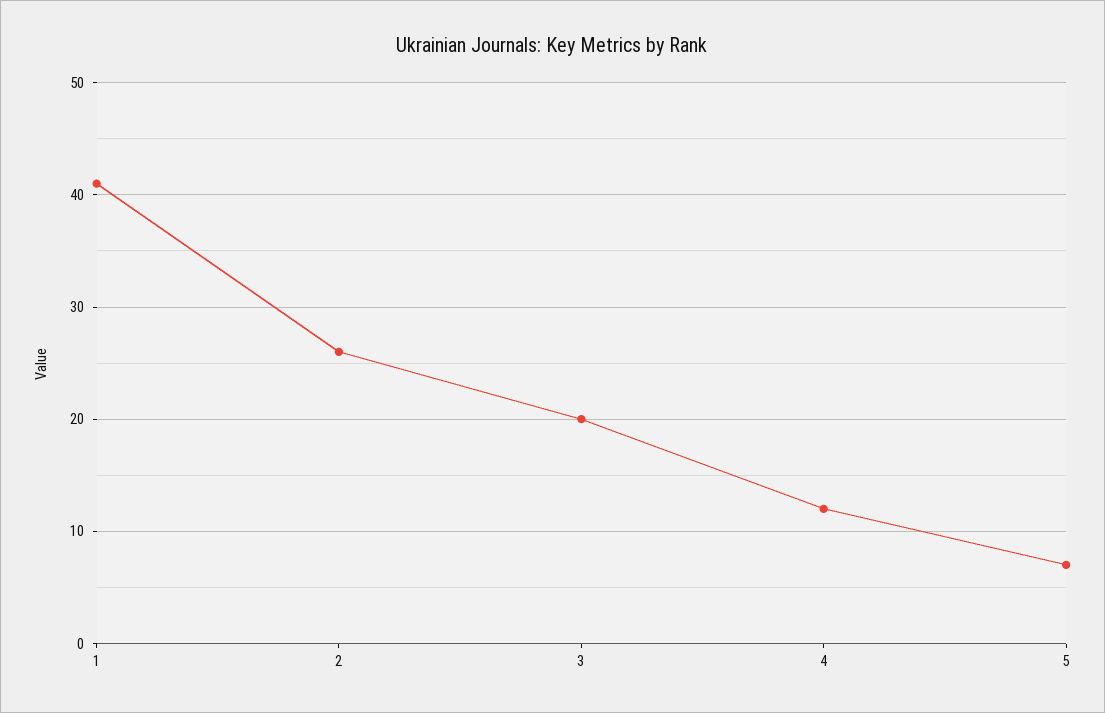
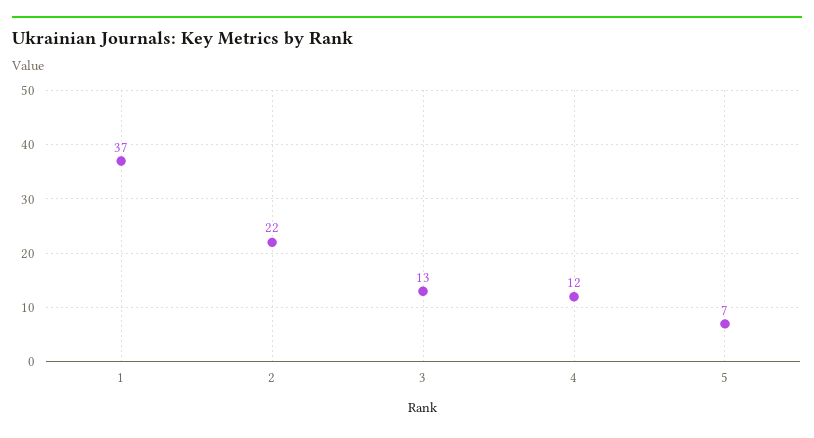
1: 41 -> 37
2: 26 -> 22
3: 20 -> 13

